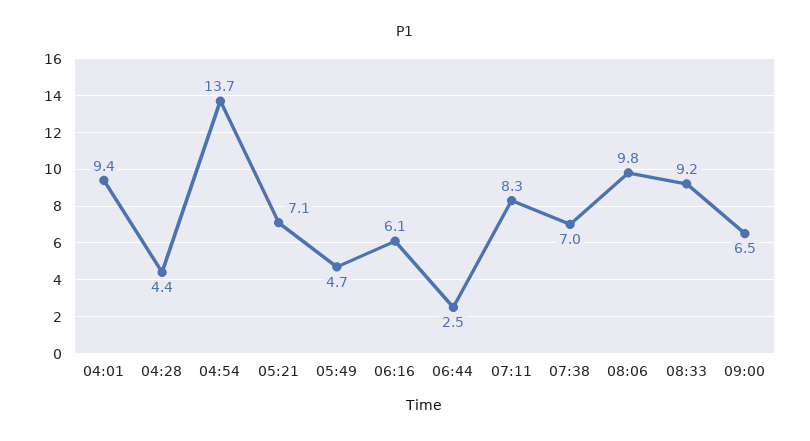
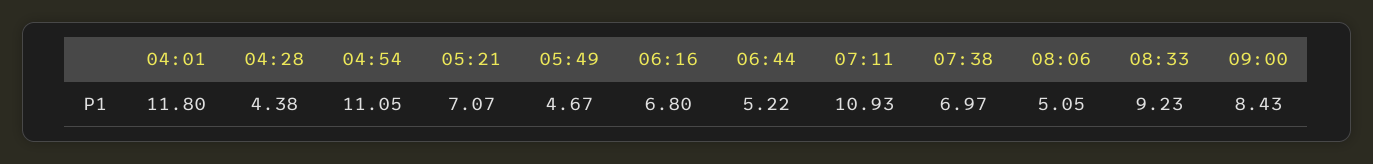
04:01: 9.4 -> 11.8
04:54: 13.7 -> 11.05
06:16: 6.1 -> 6.8
06:44: 2.5 -> 5.22
07:11: 8.3 -> 10.93
08:06: 9.8 -> 5.05
09:00: 6.5 -> 8.43

